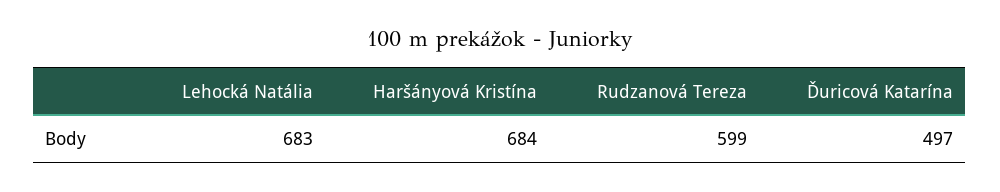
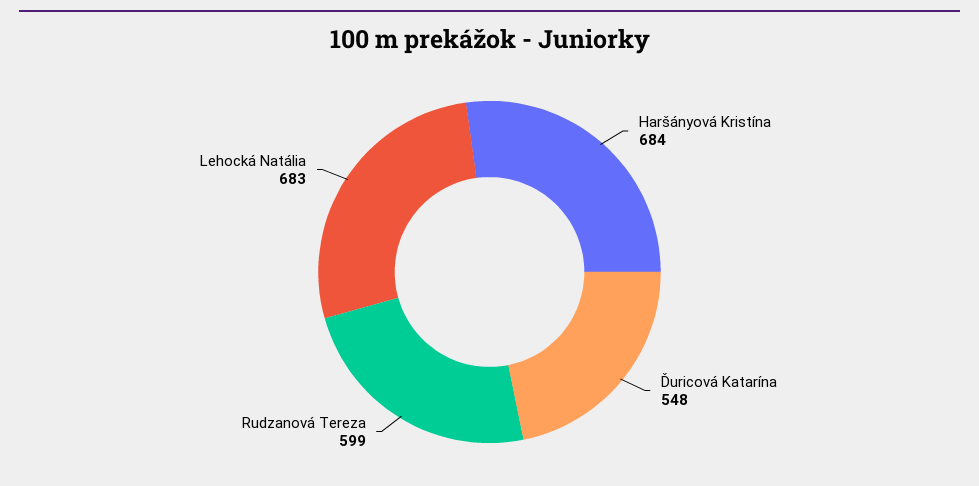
Ďuricová Katarína: 497 -> 548

